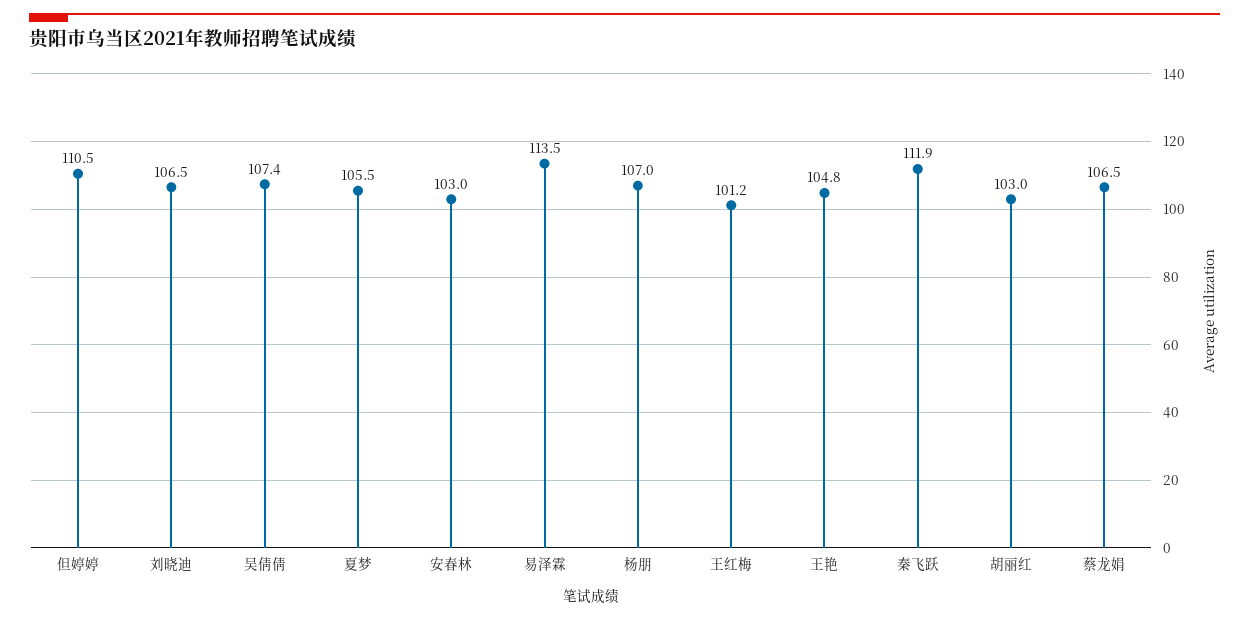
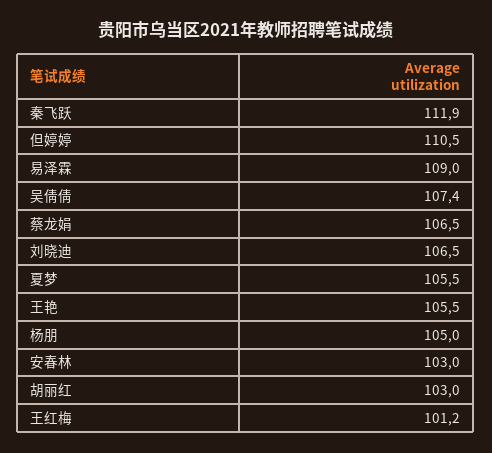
易泽霖: 113.5 -> 109
杨朋: 107 -> 105
王艳: 104.8 -> 105.5

